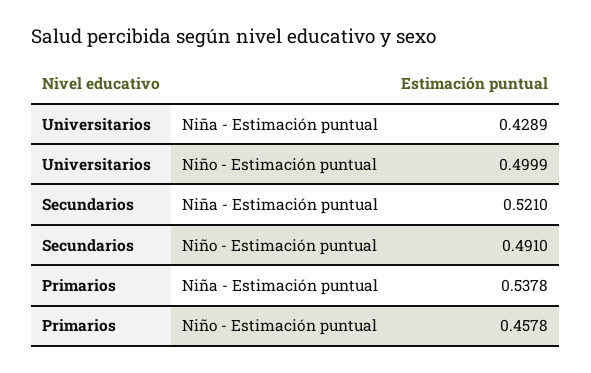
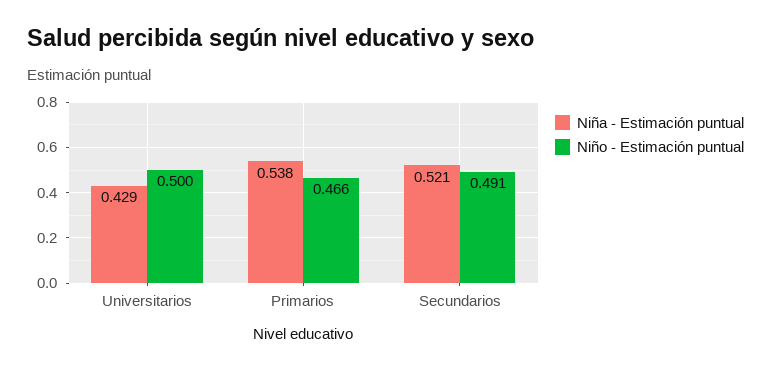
Niño - Estimación puntual, Primarios: 0.4578 -> 0.466

